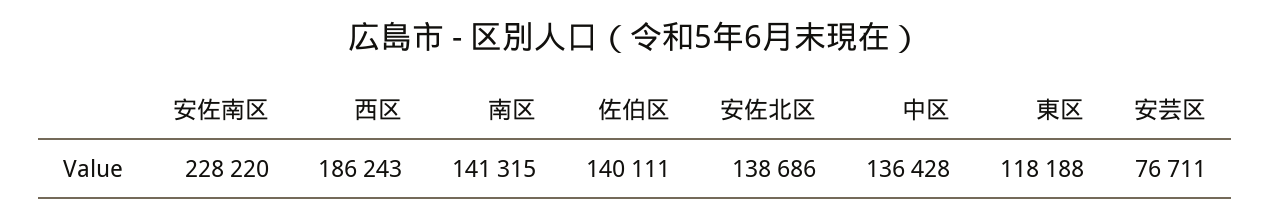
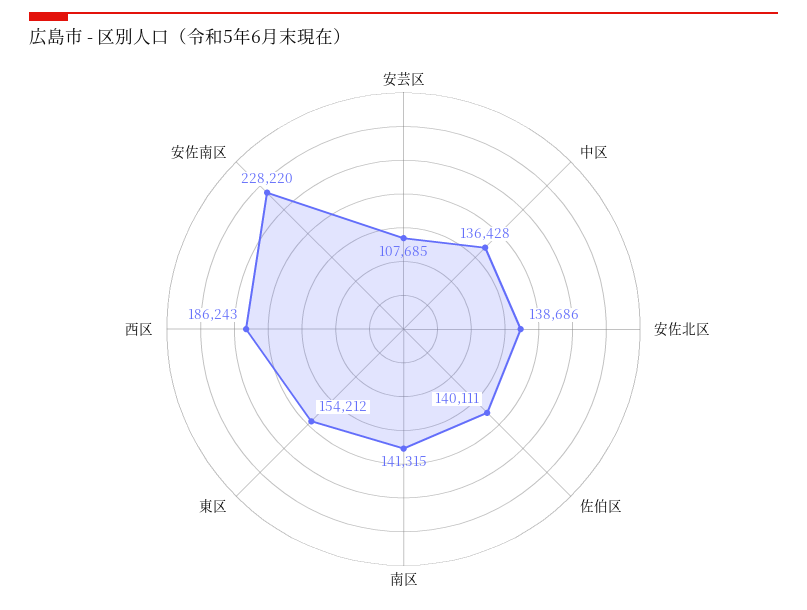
東区: 118188 -> 154212
安芸区: 76711 -> 107685

